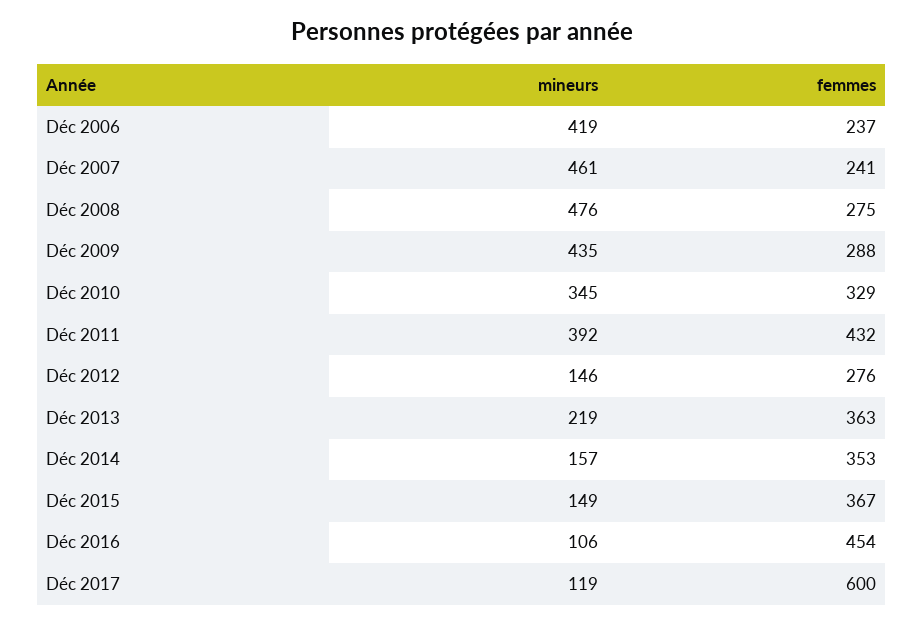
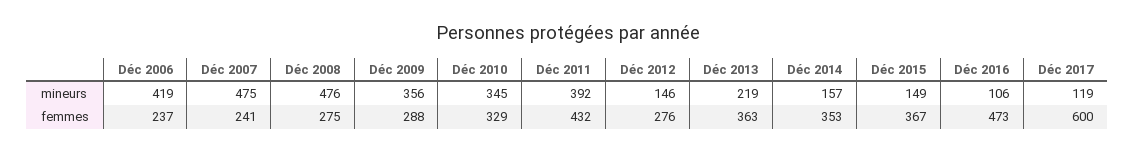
mineurs, Déc 2007: 461 -> 475
mineurs, Déc 2009: 435 -> 356
femmes, Déc 2016: 454 -> 473

